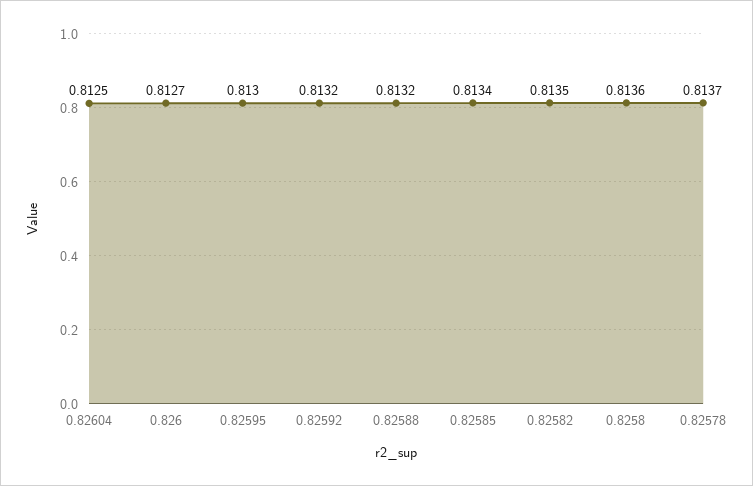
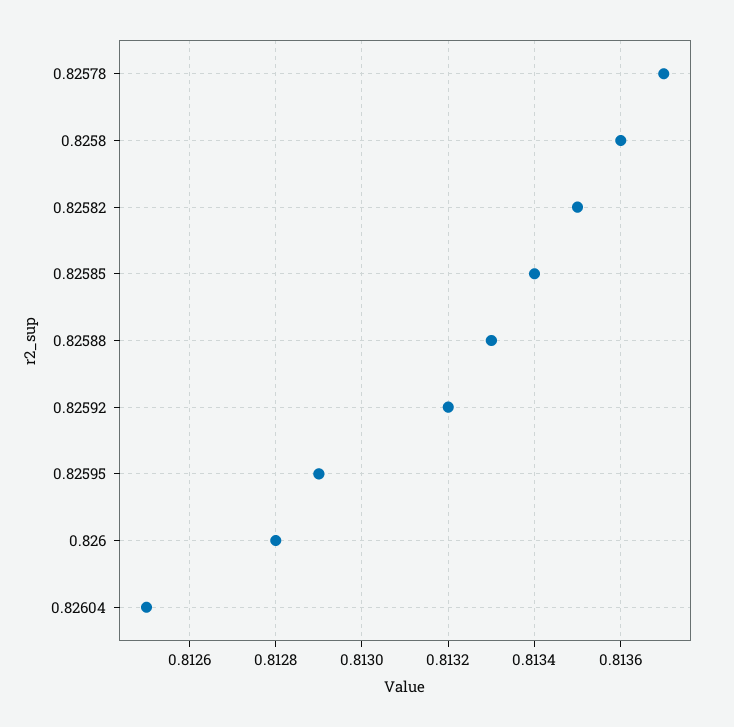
0.826: 0.8127 -> 0.8128
0.82595: 0.813 -> 0.8129
0.82588: 0.8132 -> 0.8133

